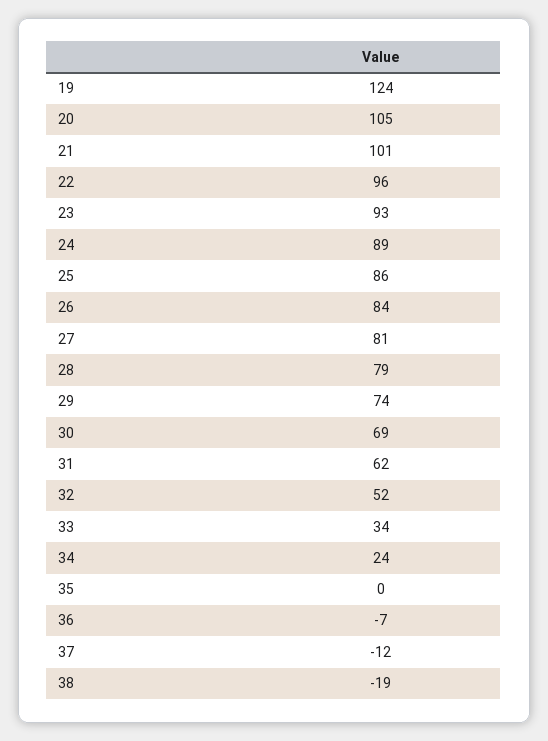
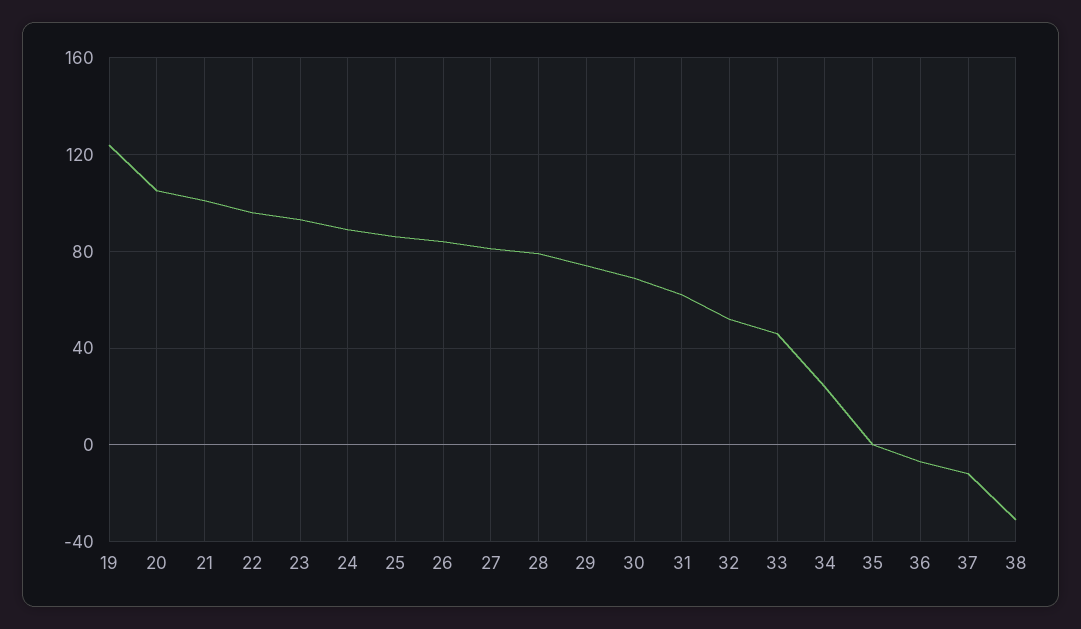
33: 34 -> 45
38: -19 -> -30

